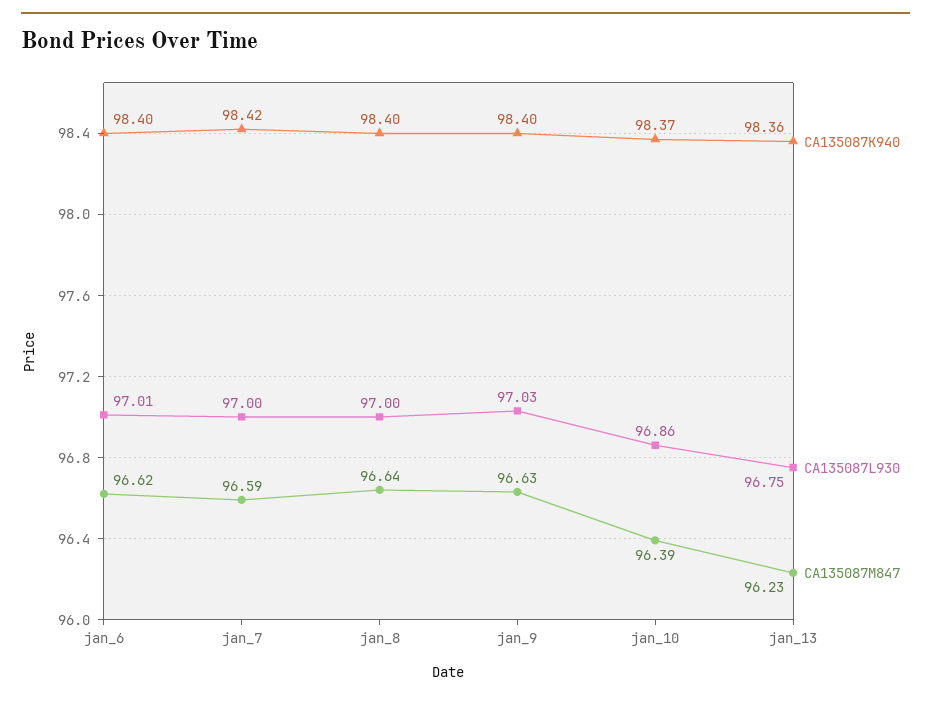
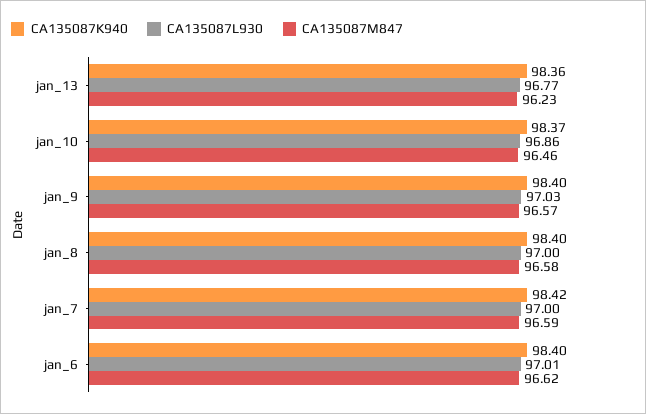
CA135087M847, jan_8: 96.64 -> 96.58
CA135087M847, jan_9: 96.63 -> 96.57
CA135087M847, jan_10: 96.39 -> 96.46
CA135087L930, jan_13: 96.75 -> 96.77

